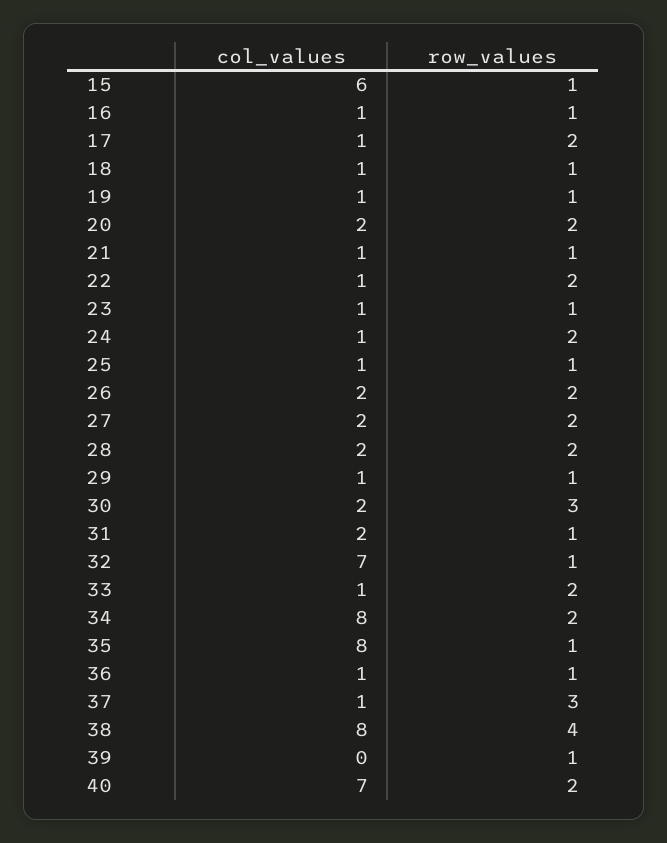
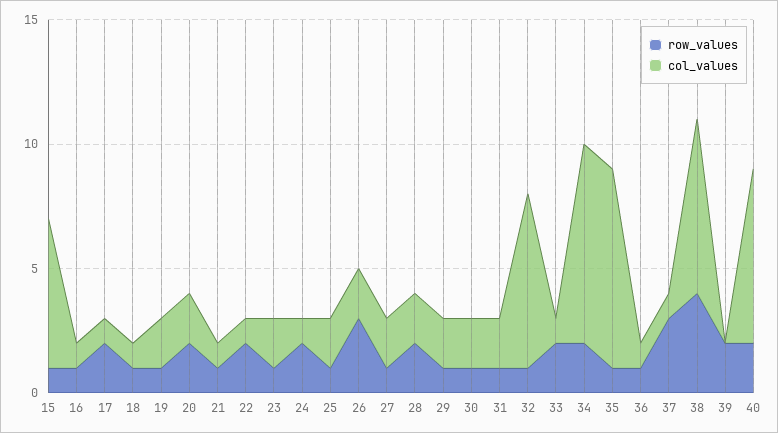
col_values, 19: 1 -> 2
col_values, 23: 1 -> 2
col_values, 25: 1 -> 2
row_values, 26: 2 -> 3
row_values, 27: 2 -> 1
col_values, 29: 1 -> 2
row_values, 30: 3 -> 1
col_values, 38: 8 -> 7
row_values, 39: 1 -> 2

